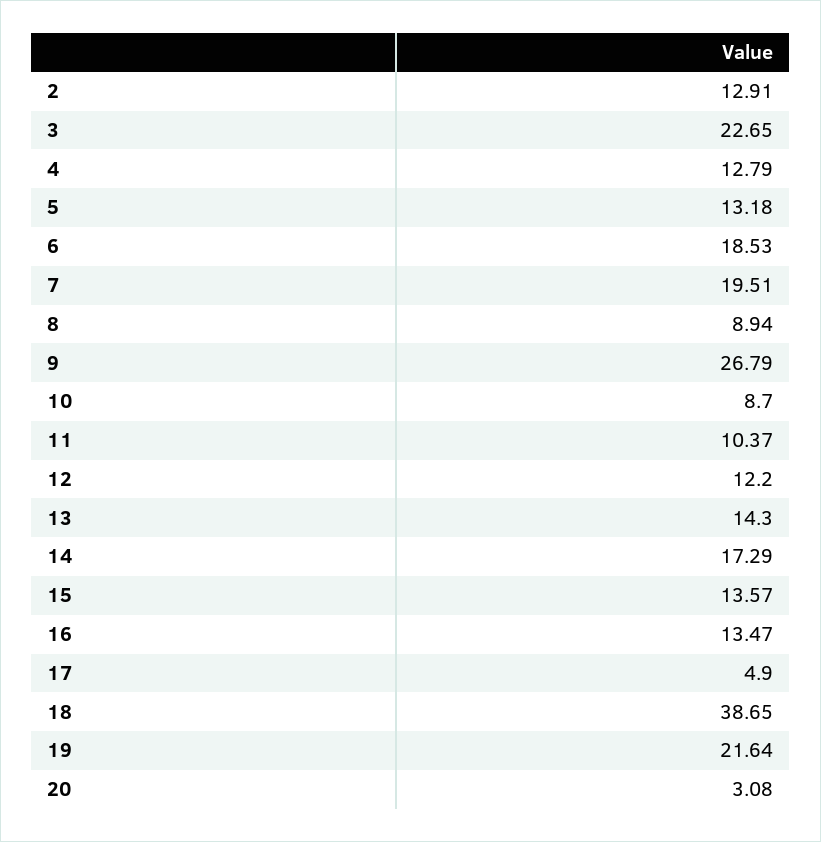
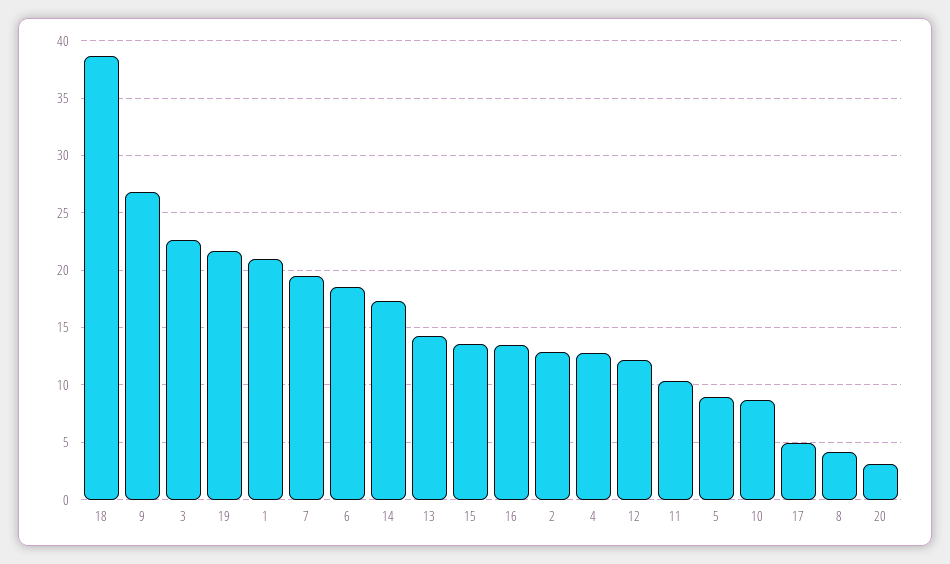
5: 13.18 -> 9
8: 8.94 -> 4
1: none -> 21

